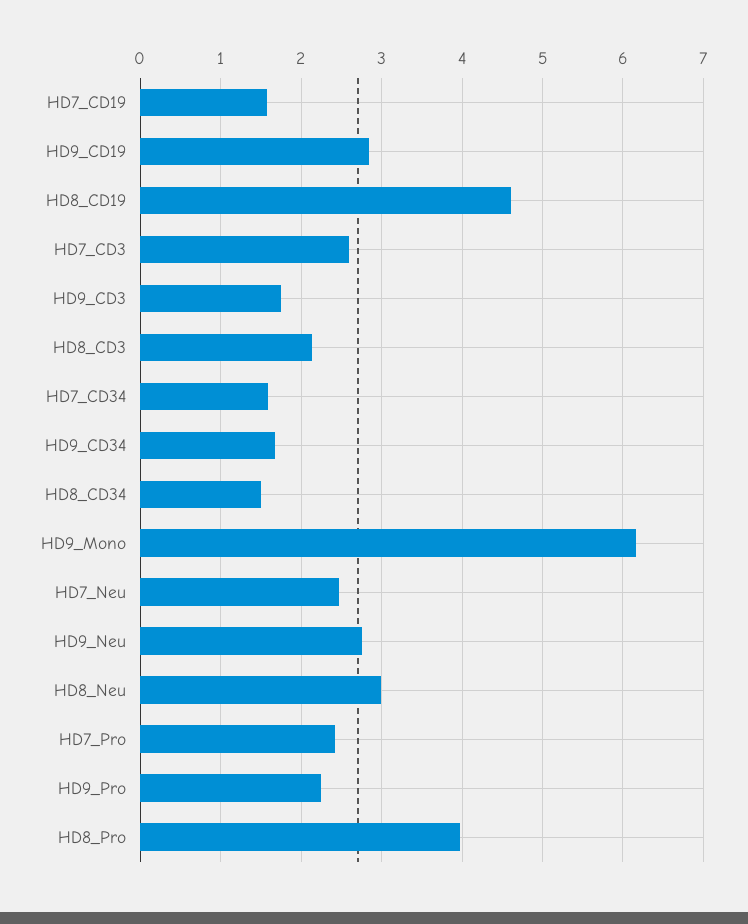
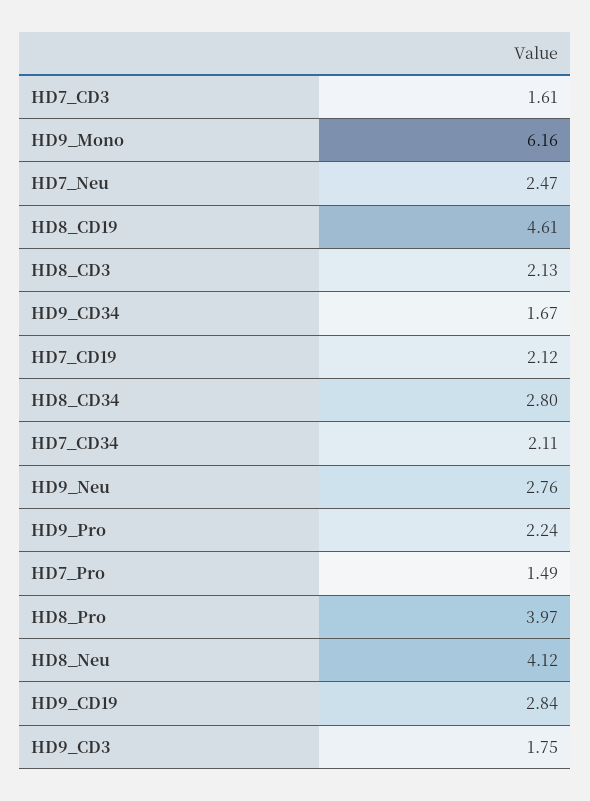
HD7_CD19: 1.6 -> 2.12
HD7_CD3: 2.6 -> 1.61
HD7_CD34: 1.6 -> 2.11
HD8_CD34: 1.5 -> 2.8
HD8_Neu: 3 -> 4.12
HD7_Pro: 2.4 -> 1.49

